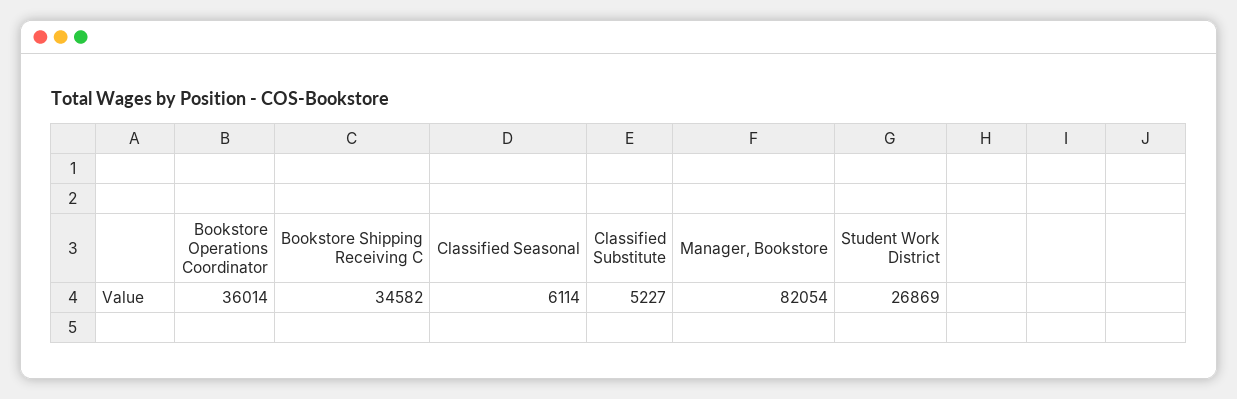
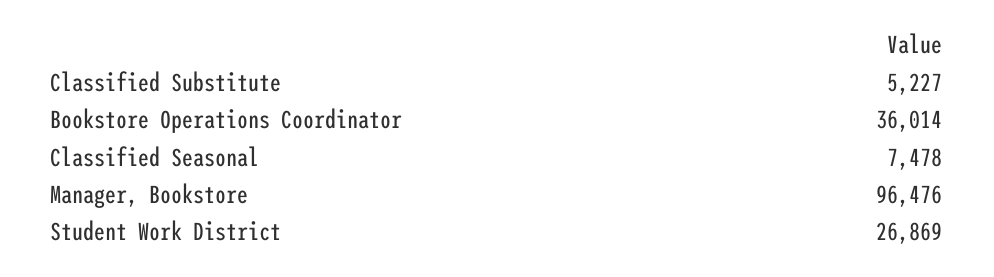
Bookstore Shipping Receiving C: 34582 -> none
Classified Seasonal: 6114 -> 7478
Manager, Bookstore: 82054 -> 96476

